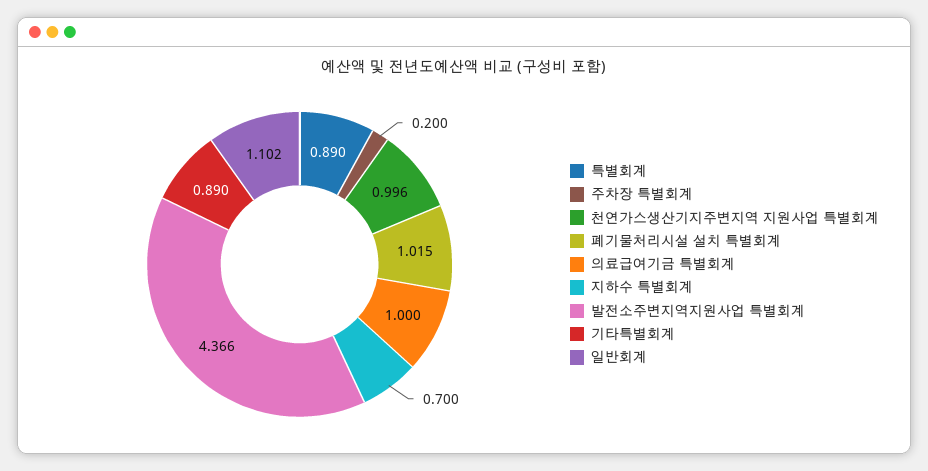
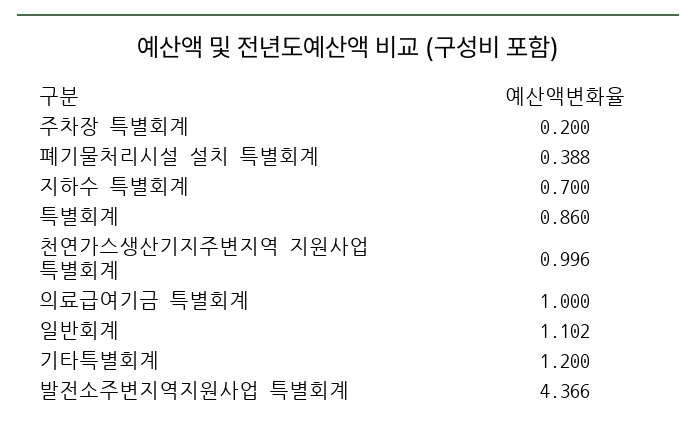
특별회계: 0.89 -> 0.86
폐기물처리시설 설치 특별회계: 1.015 -> 0.388
기타특별회계: 0.89 -> 1.2

